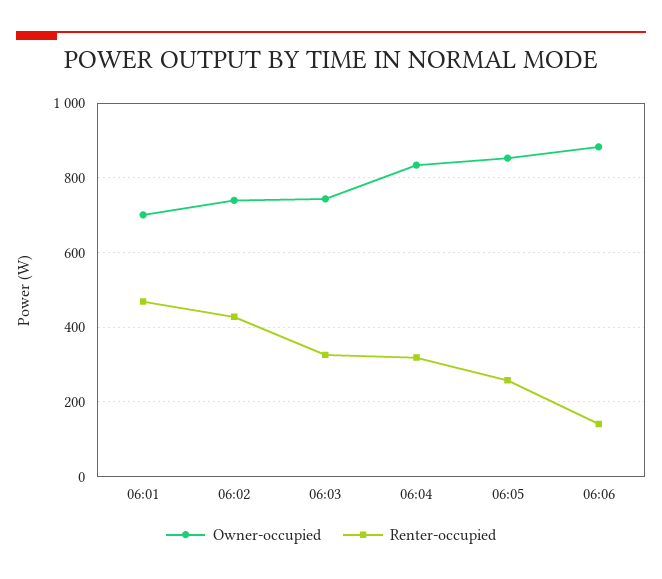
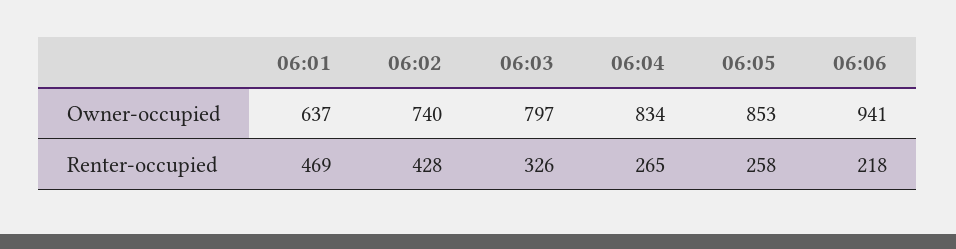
Owner-occupied, 06:01: 700 -> 637
Owner-occupied, 06:03: 740 -> 797
Renter-occupied, 06:04: 320 -> 265
Owner-occupied, 06:06: 880 -> 941
Renter-occupied, 06:06: 140 -> 218

